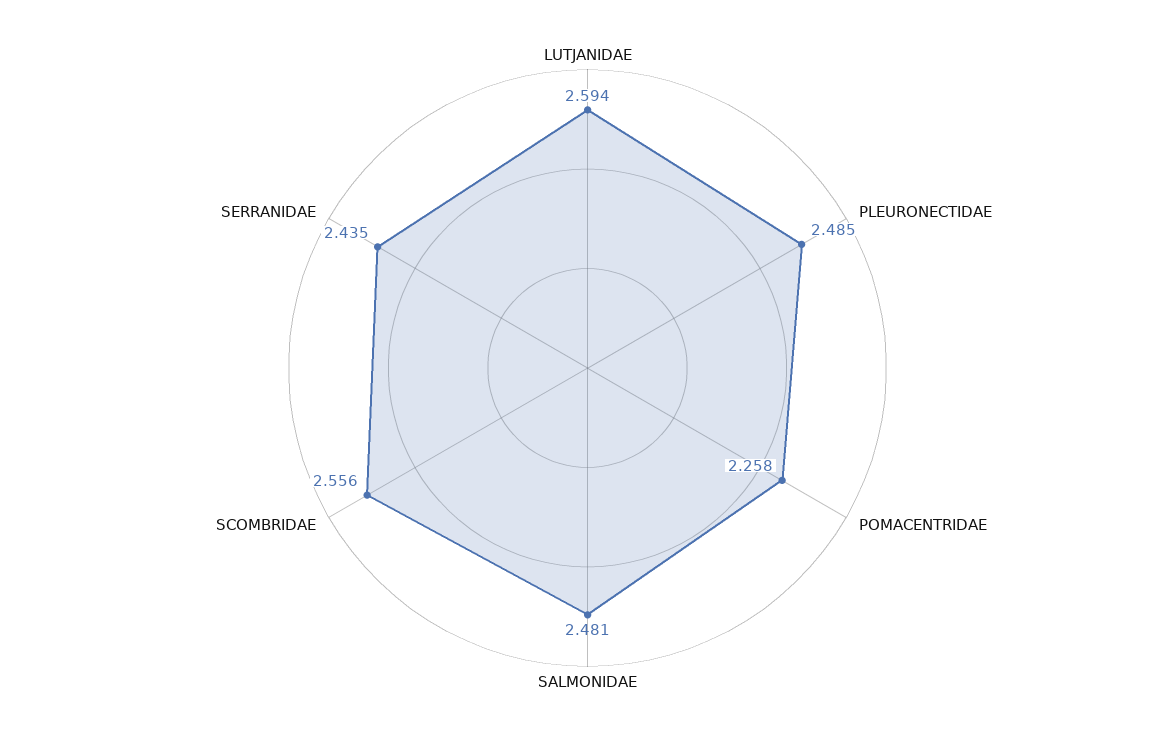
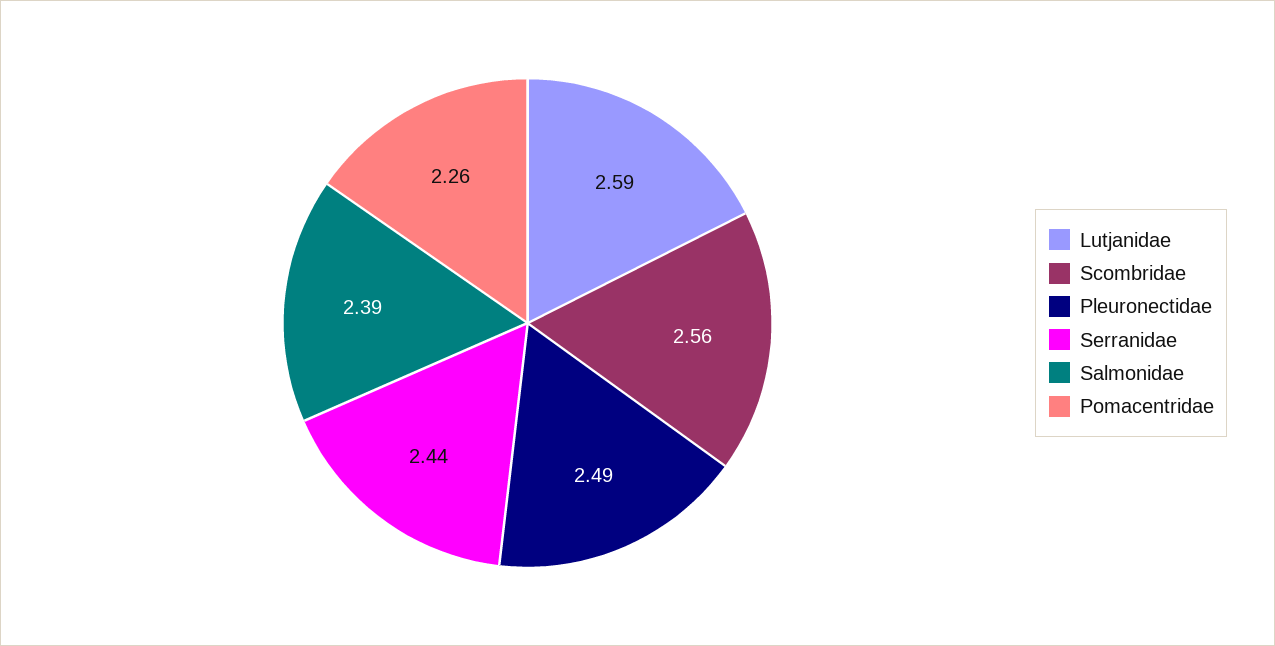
SALMONIDAE: 2.481 -> 2.39

